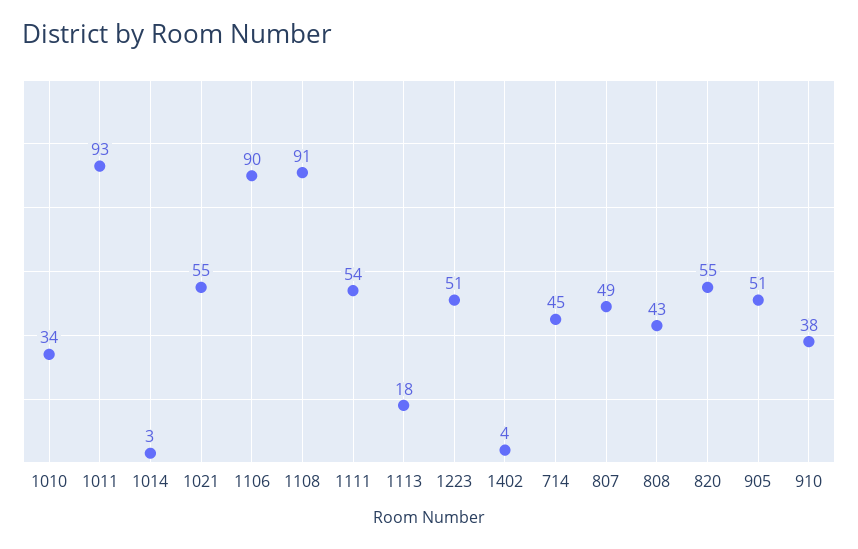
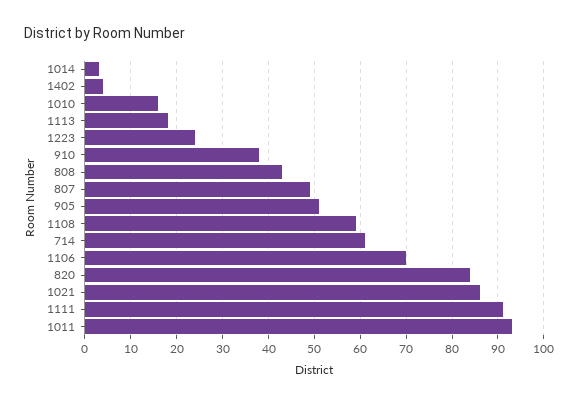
1010: 34 -> 15
1021: 55 -> 85
1106: 90 -> 70
1108: 91 -> 60
1111: 54 -> 90
1223: 51 -> 25
714: 45 -> 60
820: 55 -> 85

